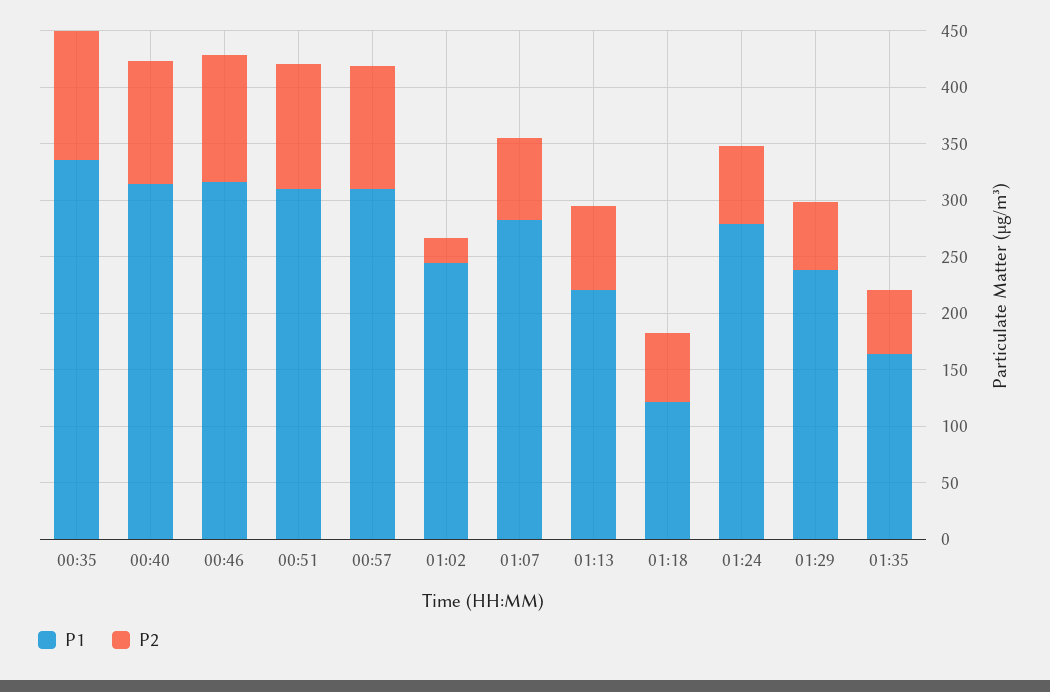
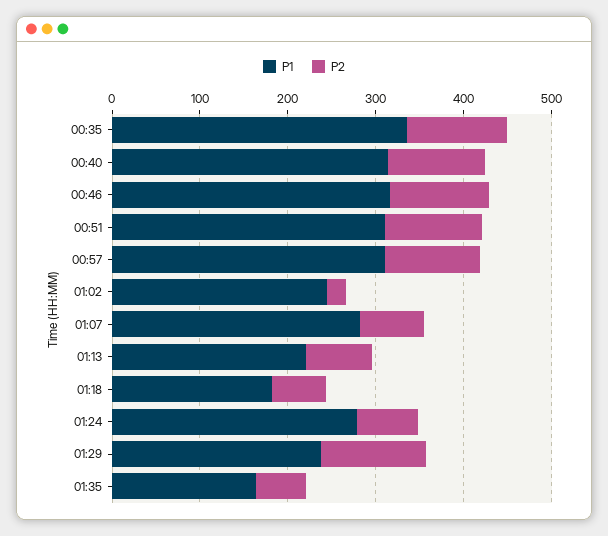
P1, 01:18: 120 -> 180
P2, 01:29: 60 -> 120

